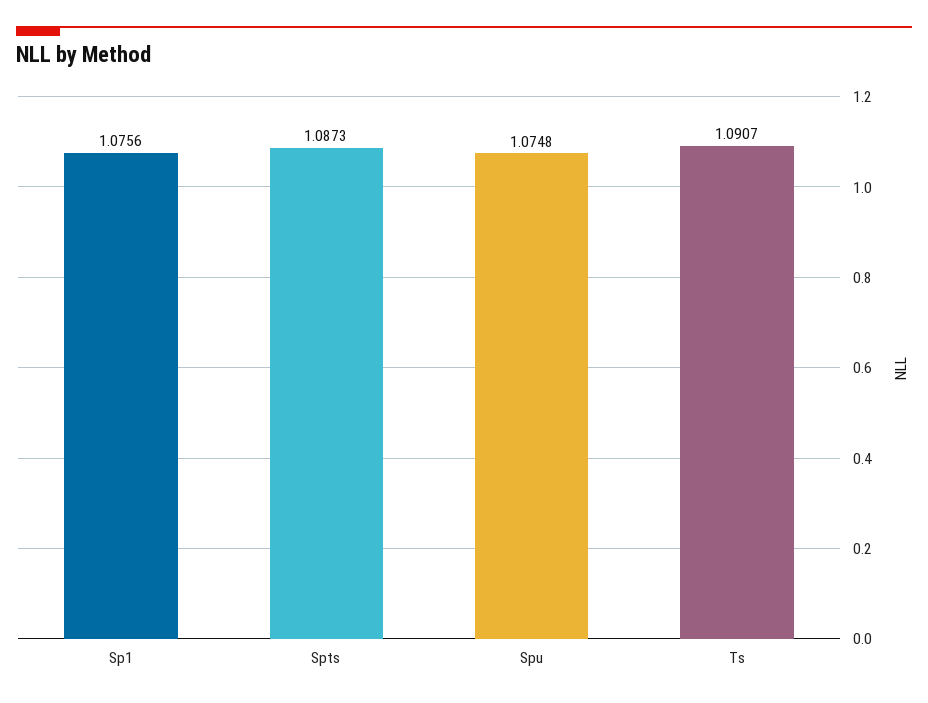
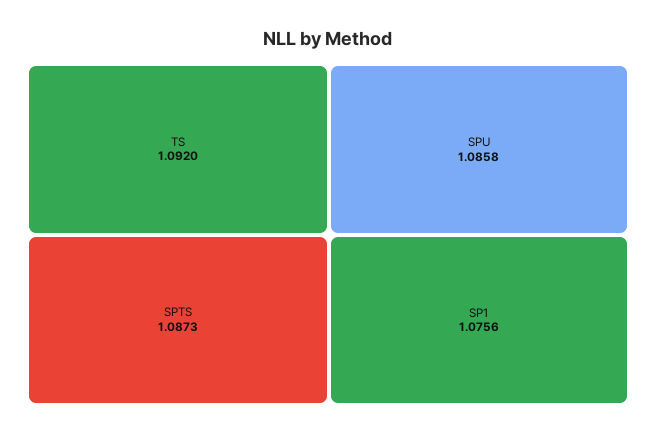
Spu: 1.0748 -> 1.0858
Ts: 1.0907 -> 1.092

